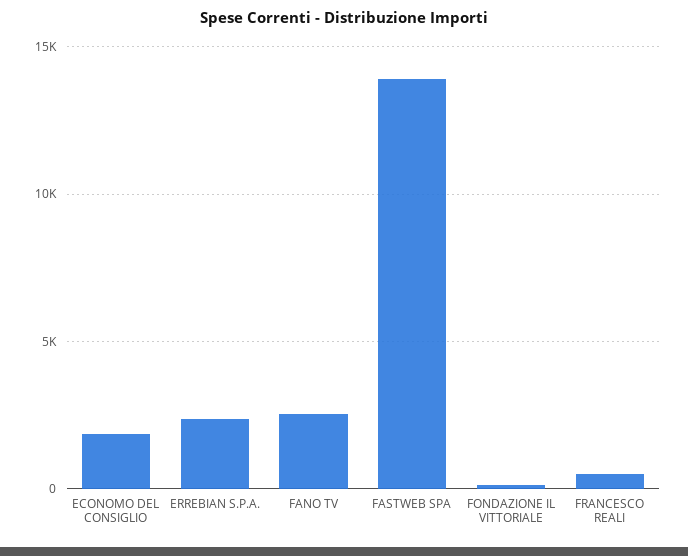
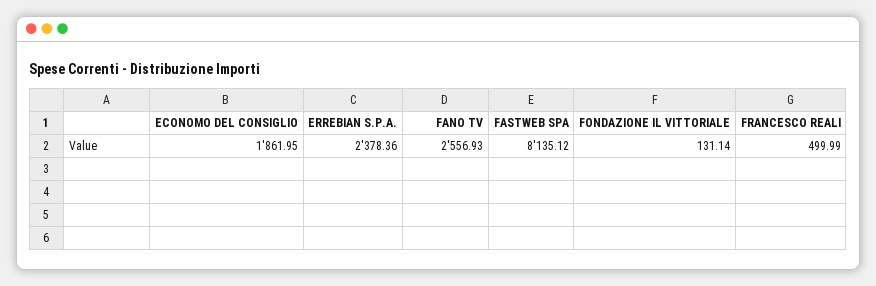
FASTWEB SPA: 14000 -> 8135.12

